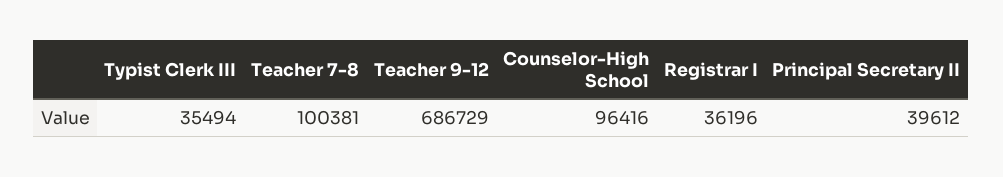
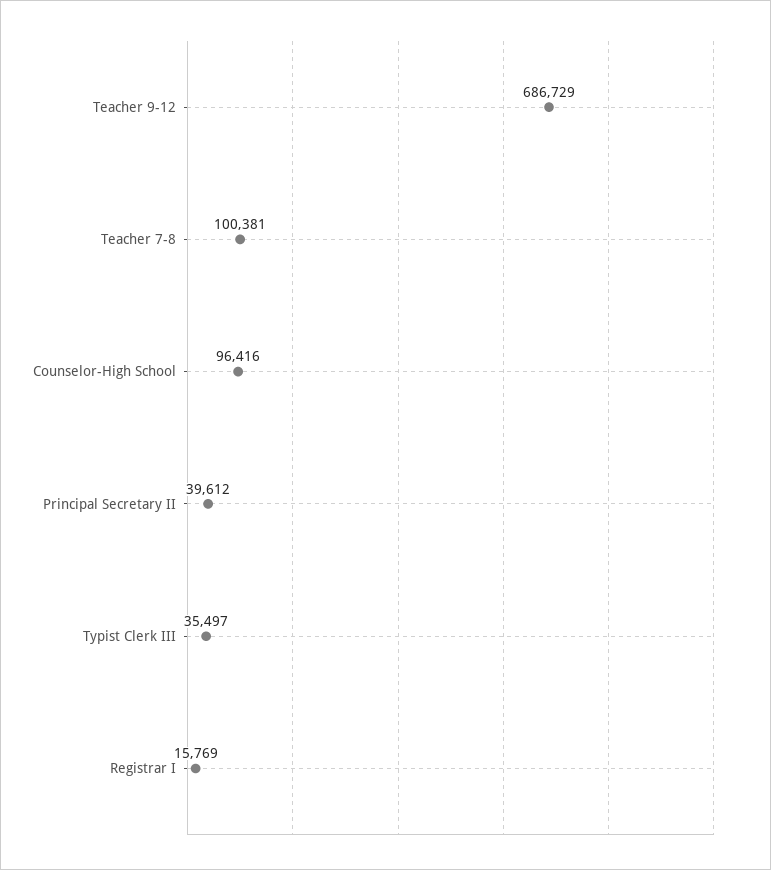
Typist Clerk III: 35494 -> 35497
Registrar I: 36196 -> 15769

